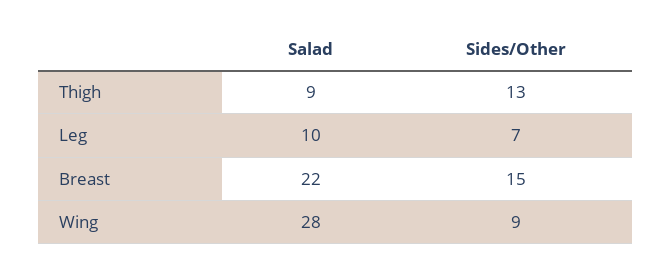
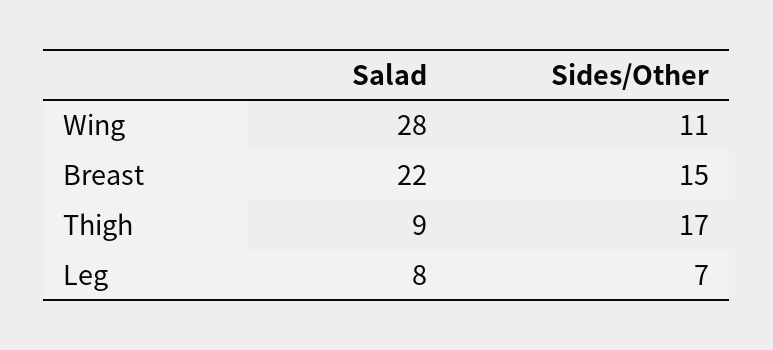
Sides/Other, Thigh: 13 -> 17
Salad, Leg: 10 -> 8
Sides/Other, Wing: 9 -> 11

